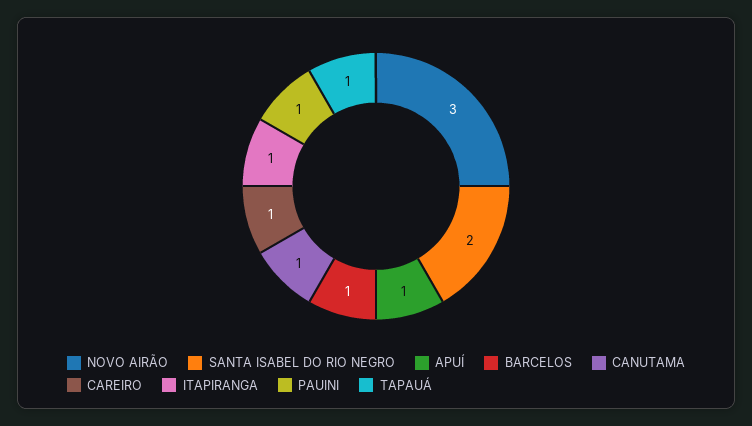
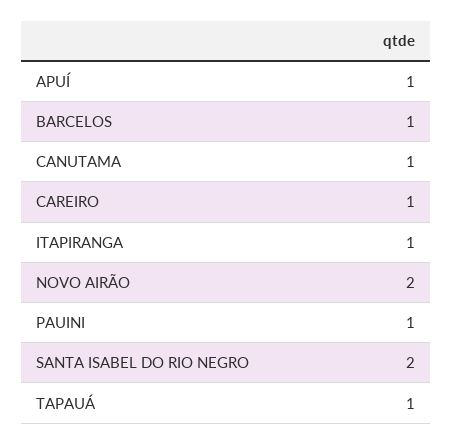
NOVO AIRÃO: 3 -> 2

